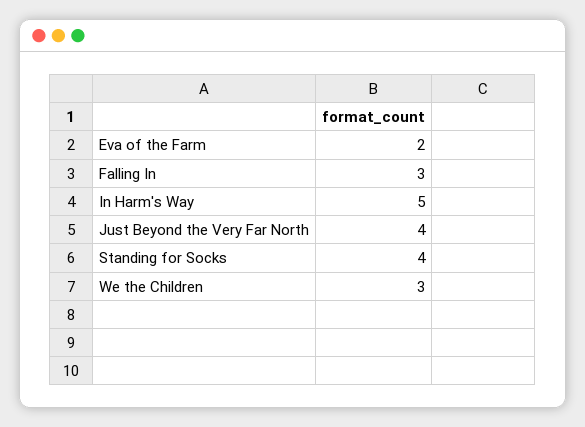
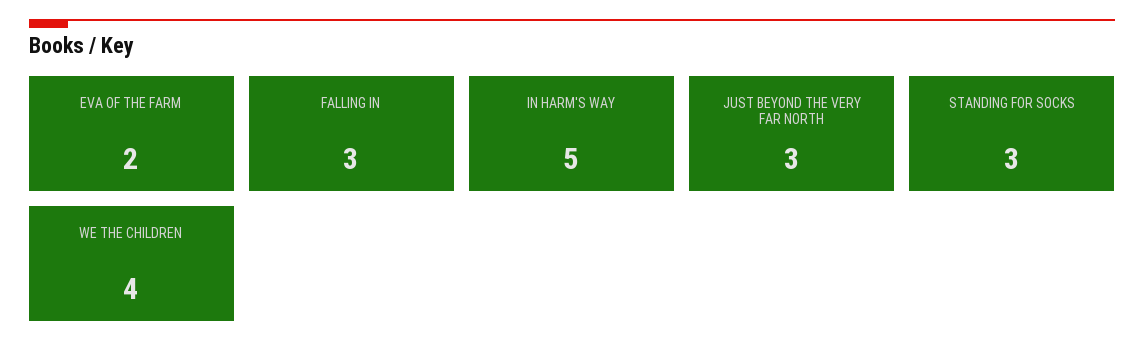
Just Beyond the Very Far North: 4 -> 3
Standing for Socks: 4 -> 3
We the Children: 3 -> 4

